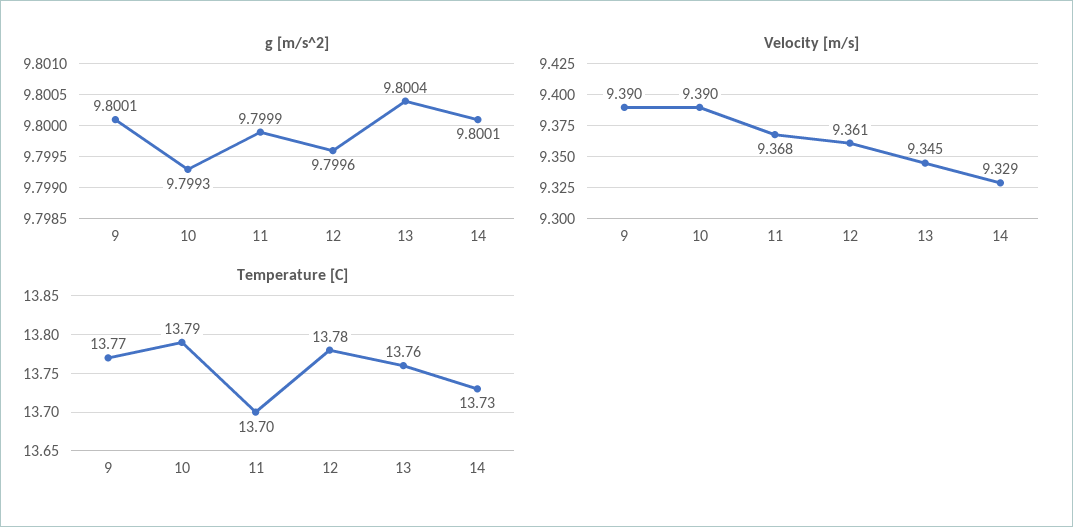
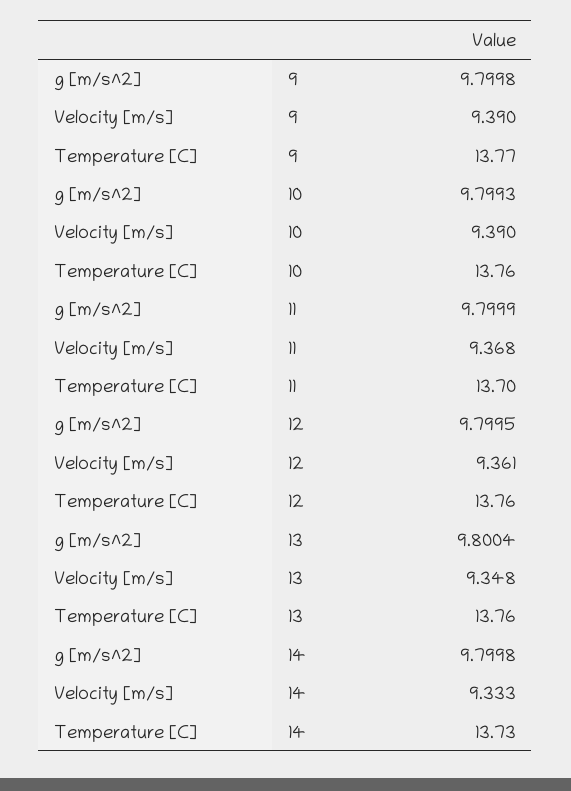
g [m/s^2], 9: 9.8001 -> 9.7998
g [m/s^2], 12: 9.7996 -> 9.7995
g [m/s^2], 14: 9.8001 -> 9.7998
Velocity [m/s], 13: 9.345 -> 9.348
Velocity [m/s], 14: 9.329 -> 9.333
Temperature [C], 10: 13.79 -> 13.76
Temperature [C], 12: 13.78 -> 13.76

